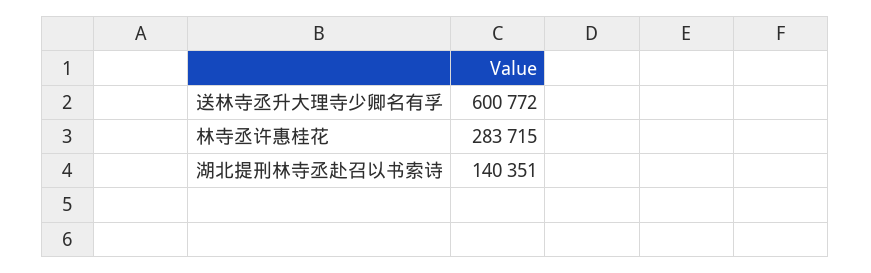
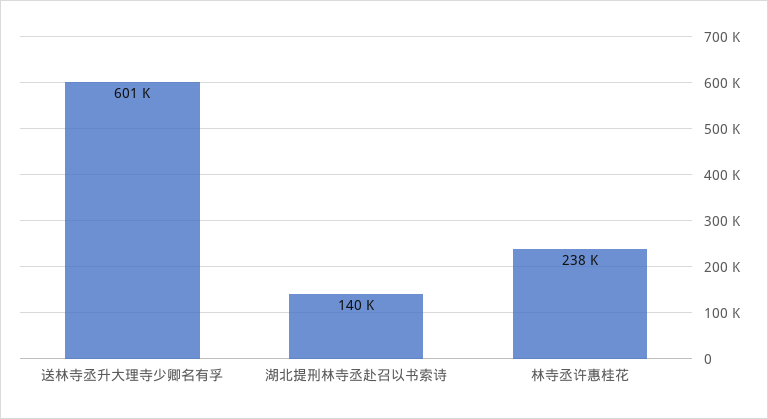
林寺丞许惠桂花: 283715 -> 238000

